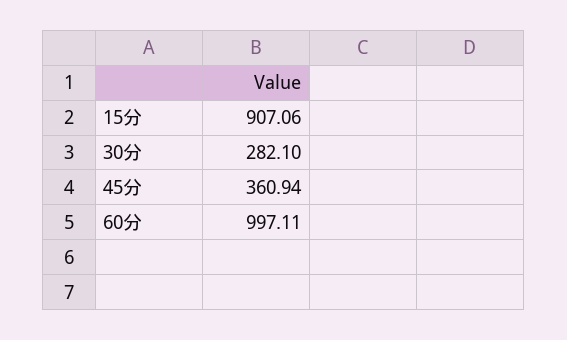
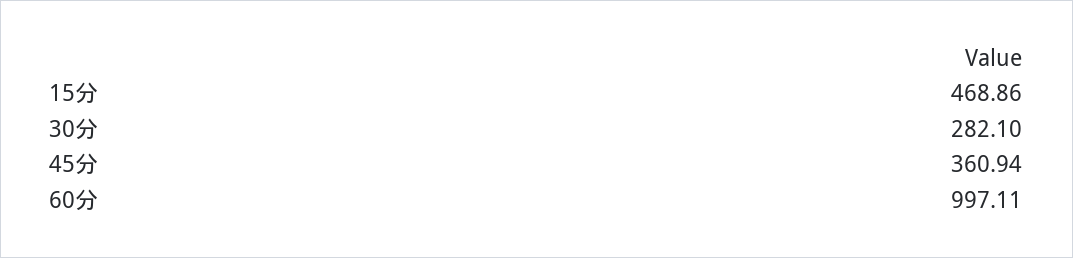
15分: 907.06 -> 468.86

